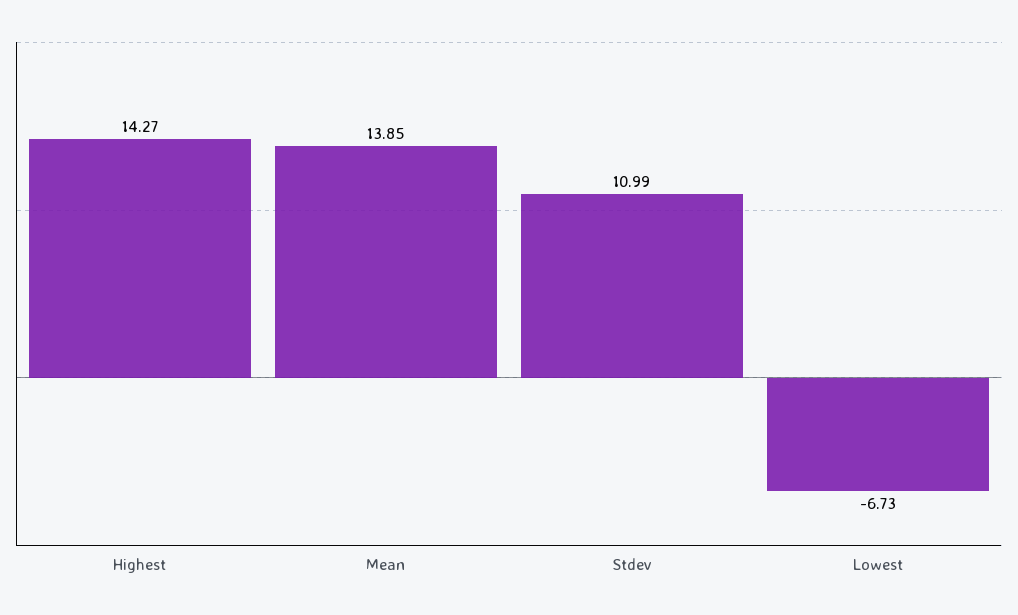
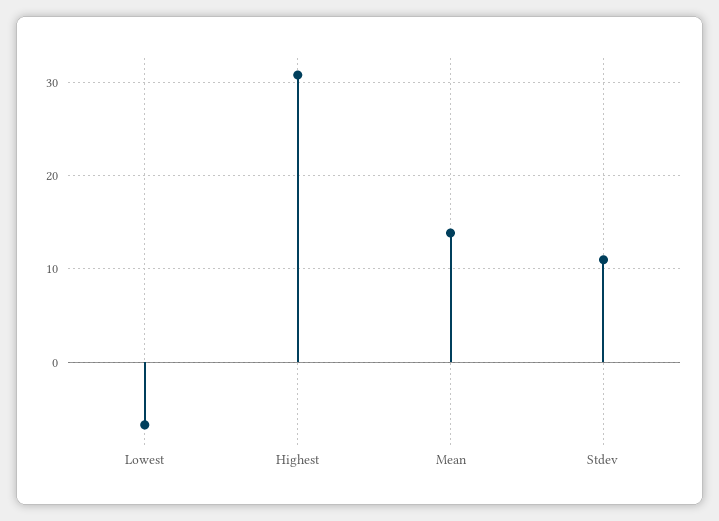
Highest: 14.27 -> 31

